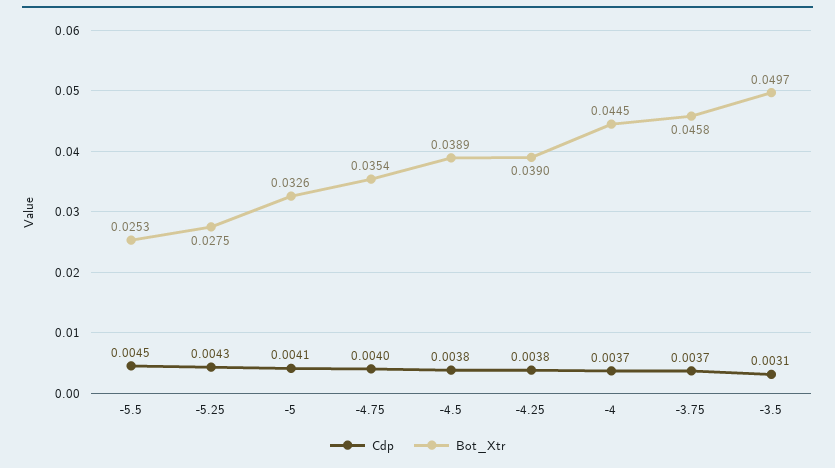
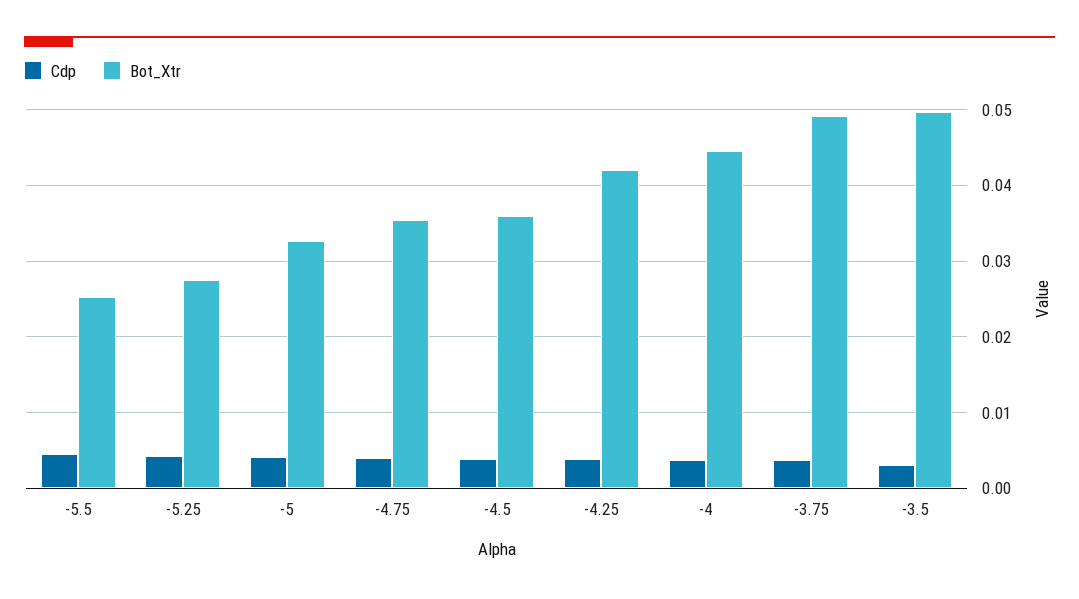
Bot_Xtr, -4.5: 0.0389 -> 0.036
Bot_Xtr, -4.25: 0.039 -> 0.042
Bot_Xtr, -3.75: 0.0458 -> 0.049

